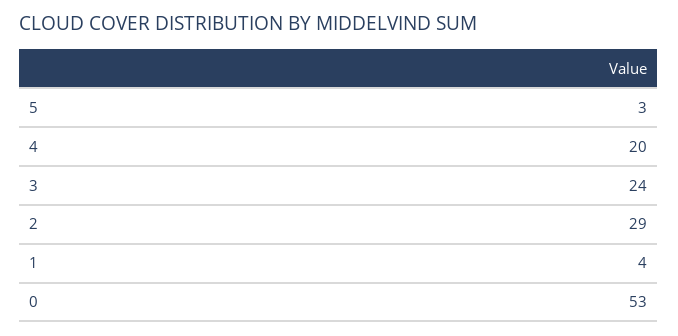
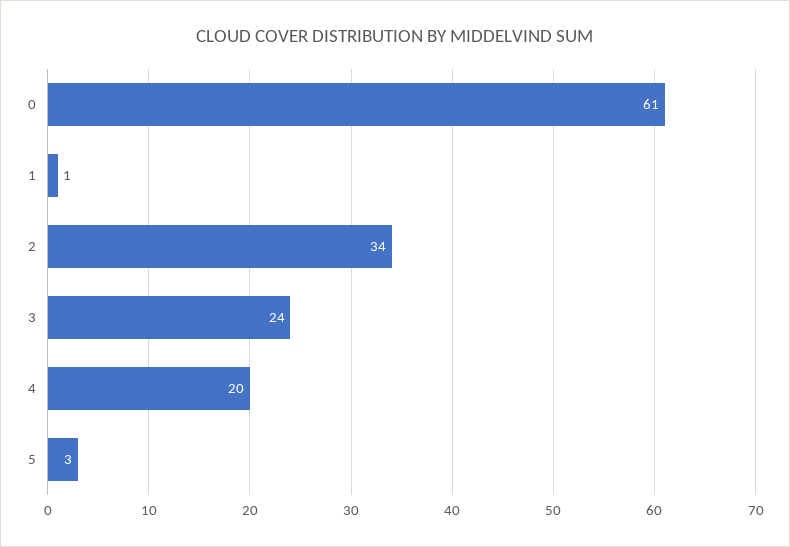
2: 29 -> 34
1: 4 -> 1
0: 53 -> 61

